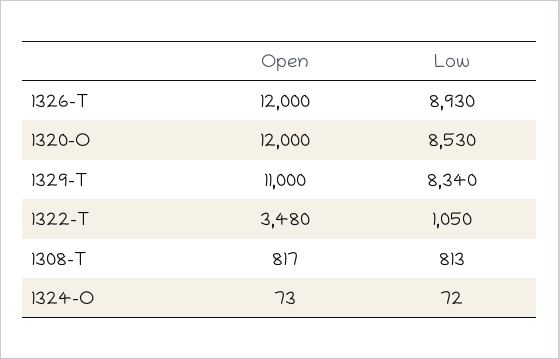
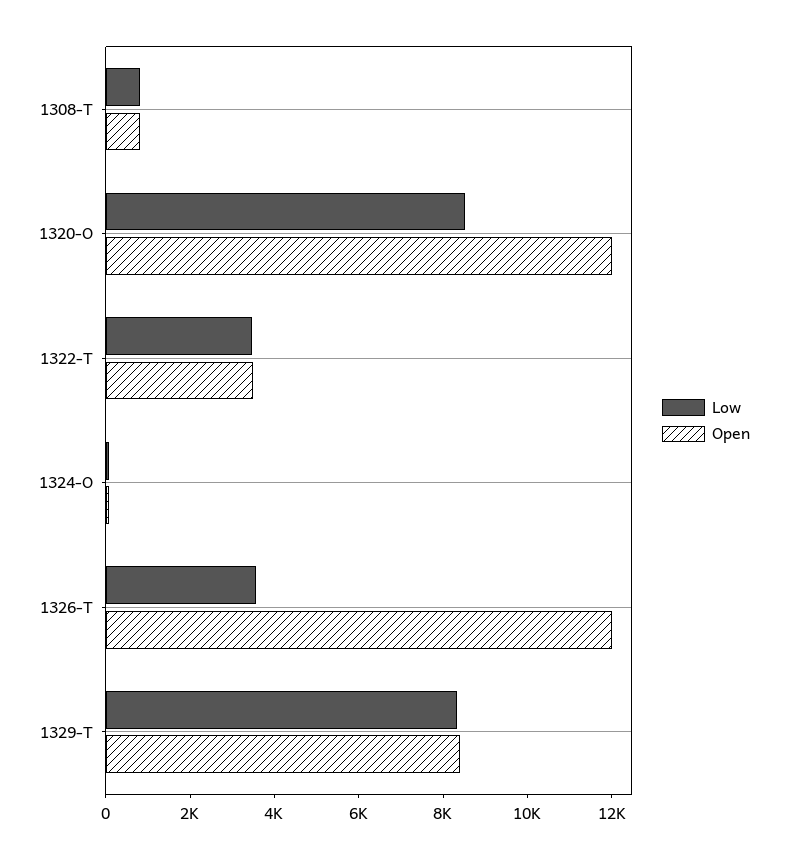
Low, 1326-T: 8930 -> 3500
Open, 1329-T: 11000 -> 8500
Low, 1322-T: 1050 -> 3500

